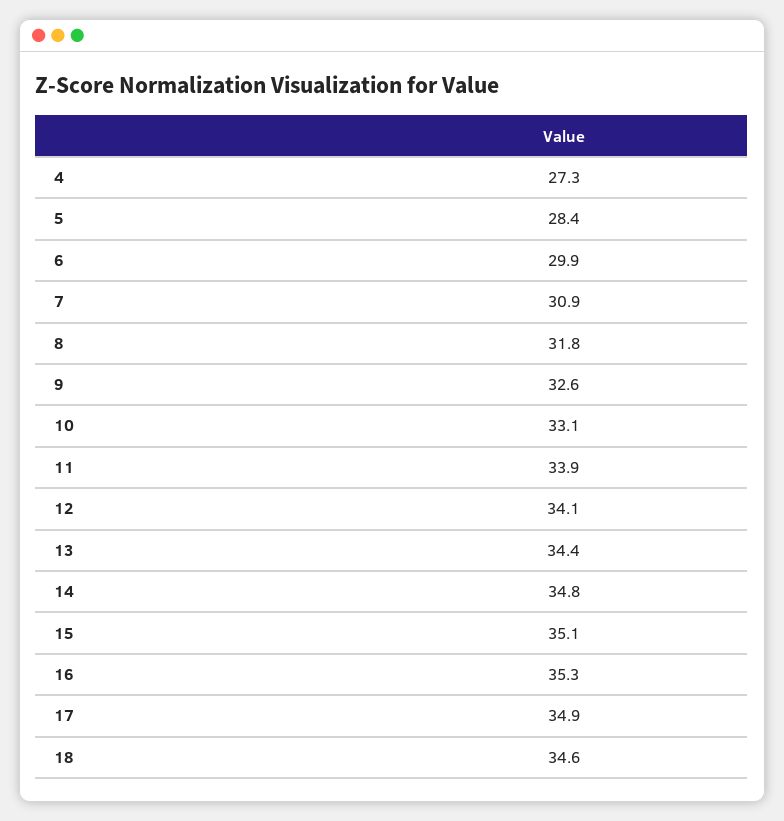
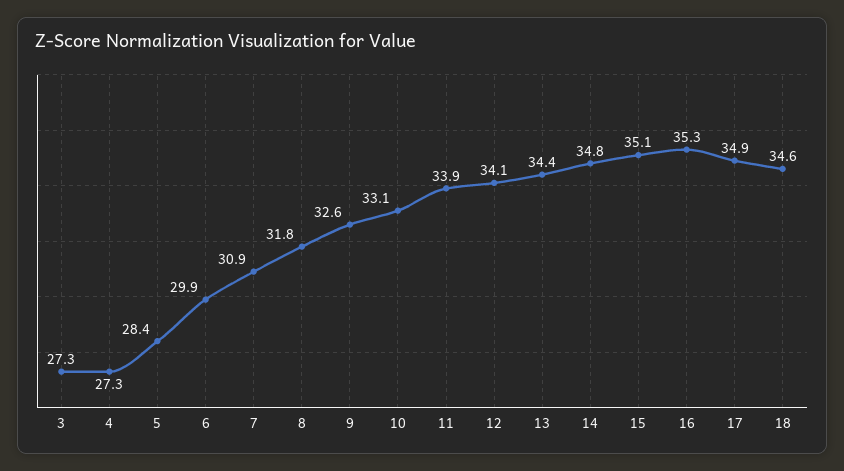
3: none -> 27.3

